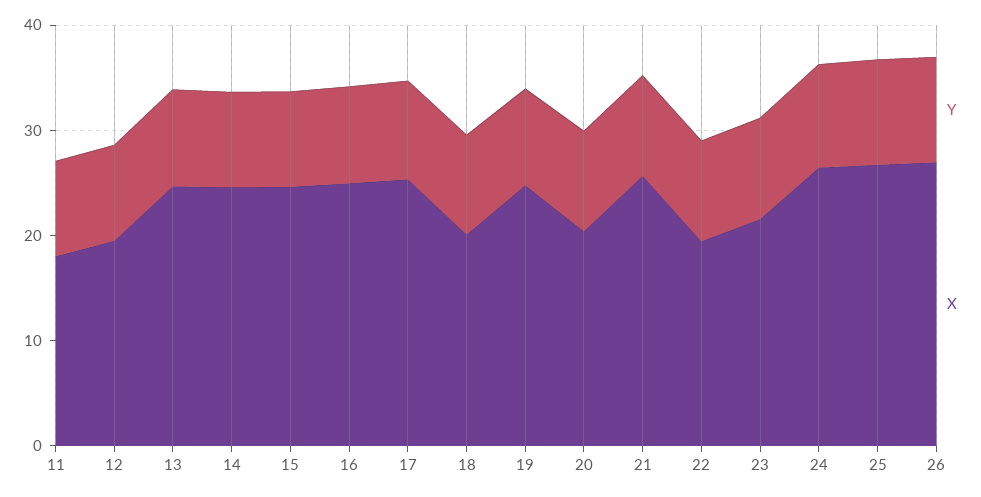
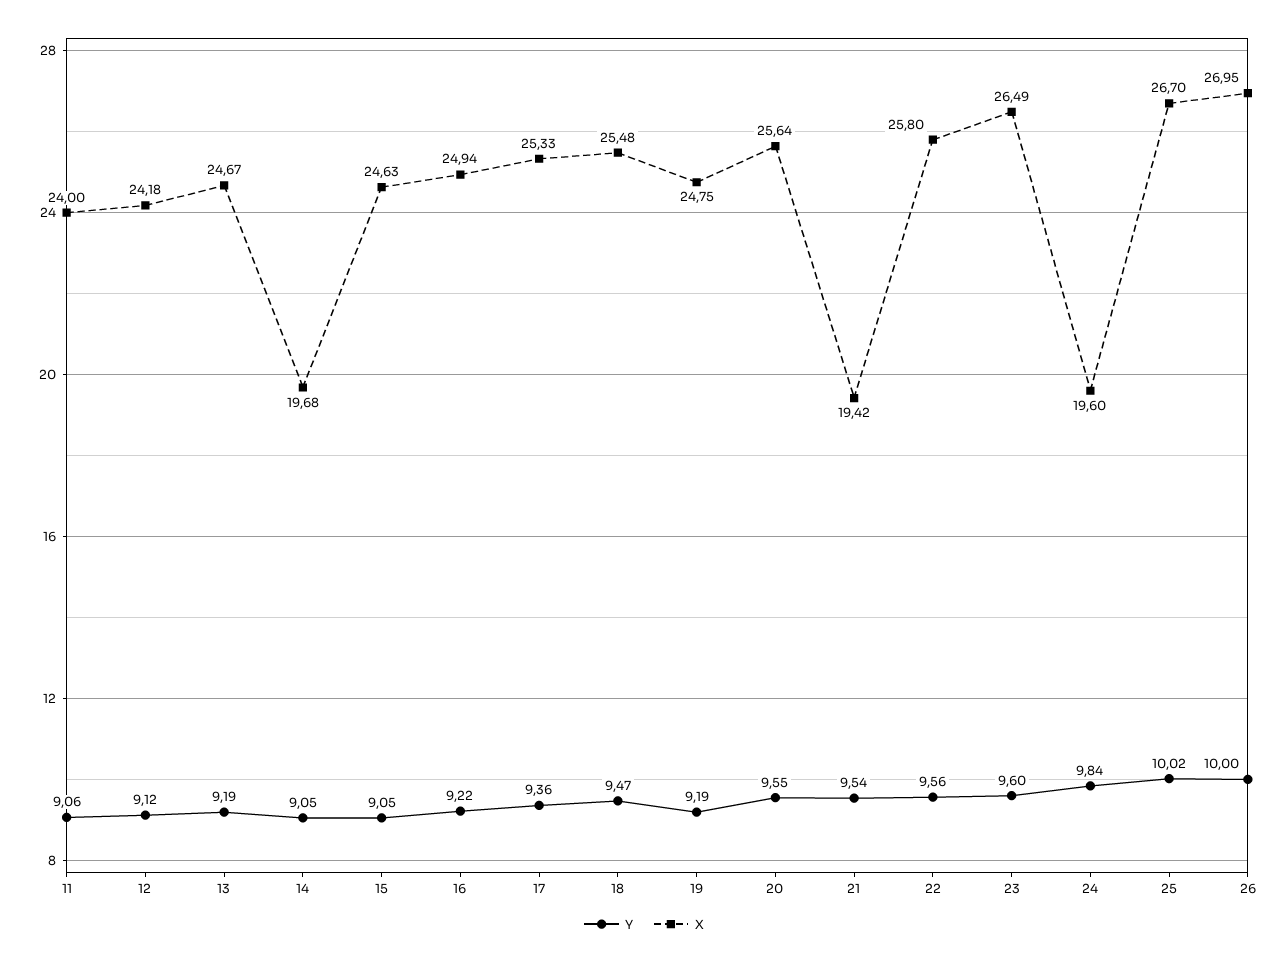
X, 11: 18 -> 24
X, 12: 20 -> 24.18
X, 14: 24 -> 19.68
X, 18: 20 -> 25.48
X, 20: 20 -> 25.64
X, 21: 26 -> 19.42
X, 22: 20 -> 25.8
X, 23: 22 -> 26.49
X, 24: 26 -> 19.6

